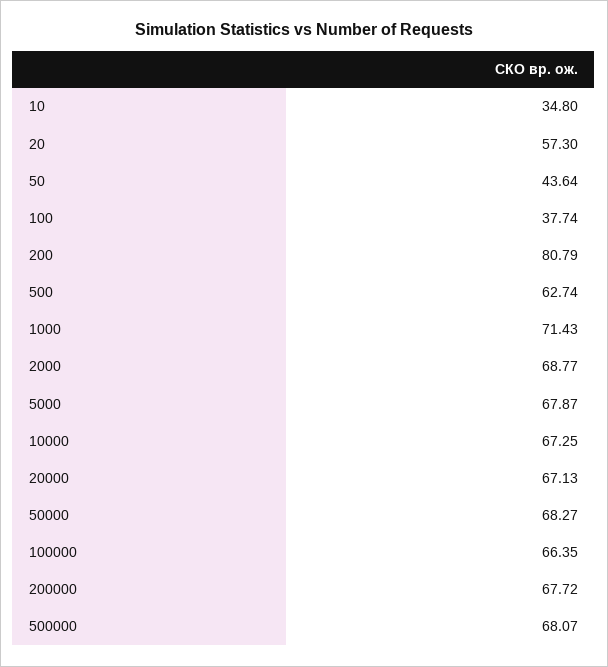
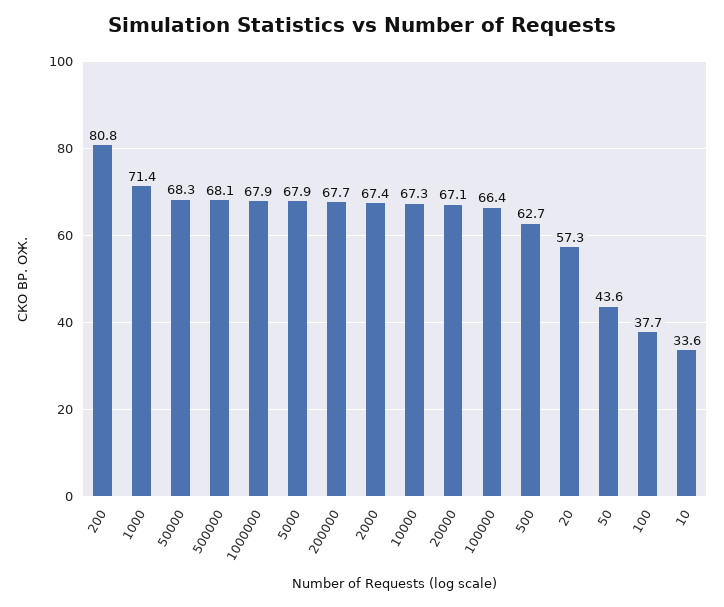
10: 34.8 -> 33.6
2000: 68.77 -> 67.4
1000000: none -> 67.9

